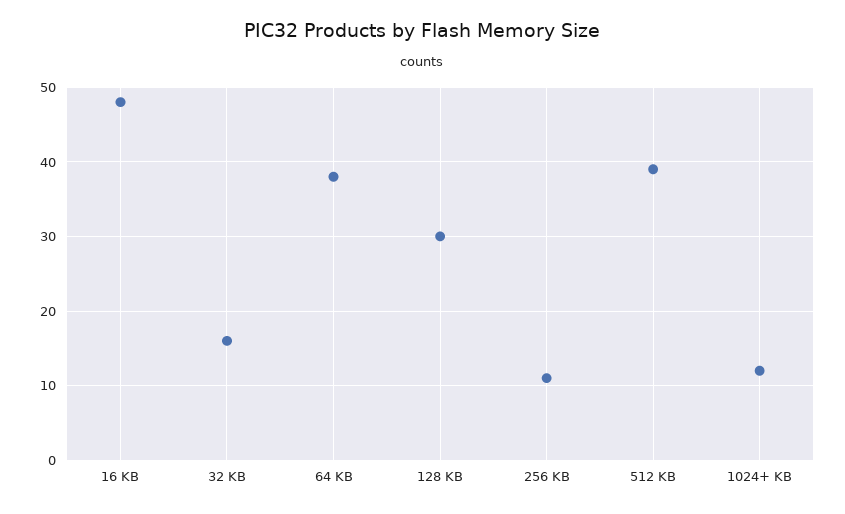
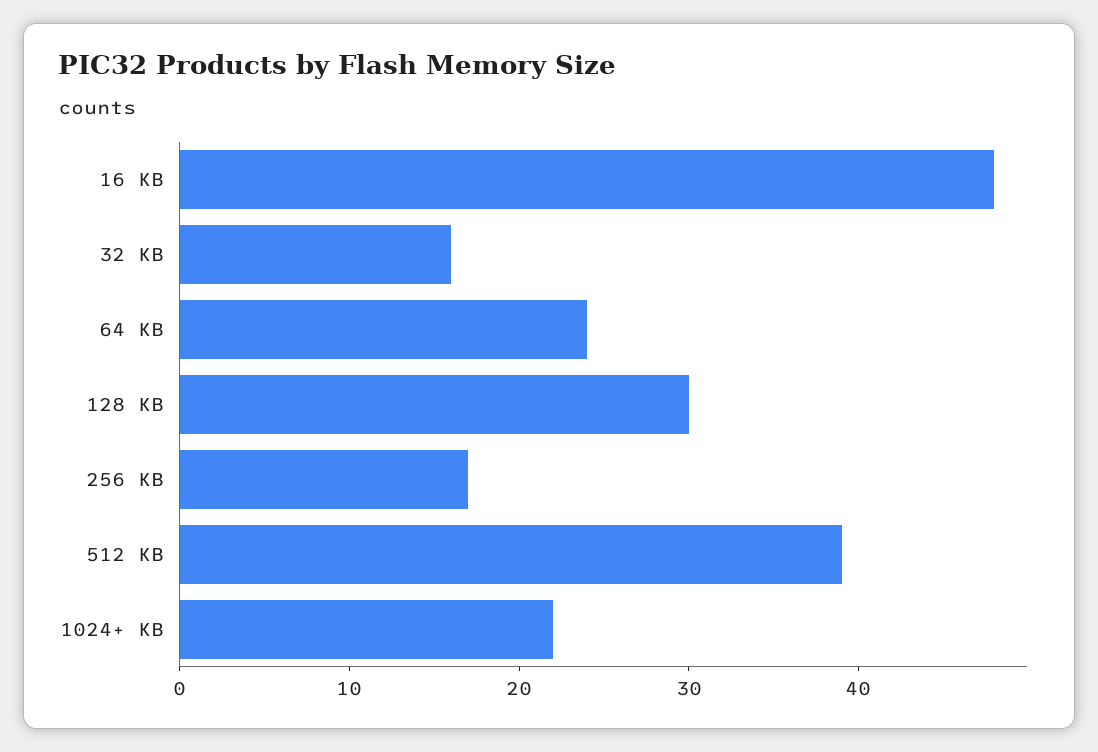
64 KB: 38 -> 24
256 KB: 11 -> 17
1024+ KB: 12 -> 22

